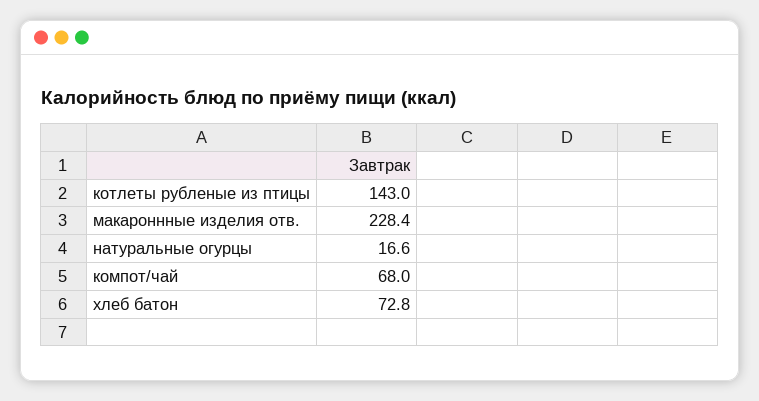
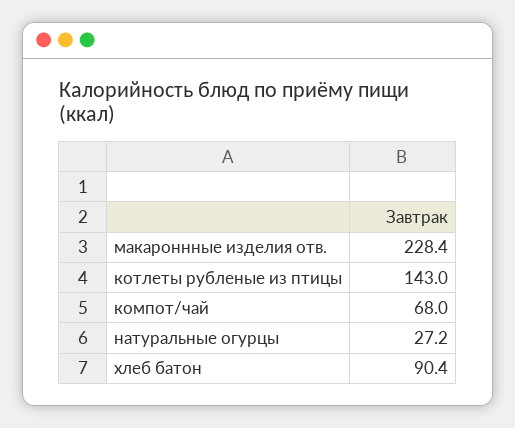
натуральные огурцы: 16.6 -> 27.2
хлеб батон: 72.8 -> 90.4

